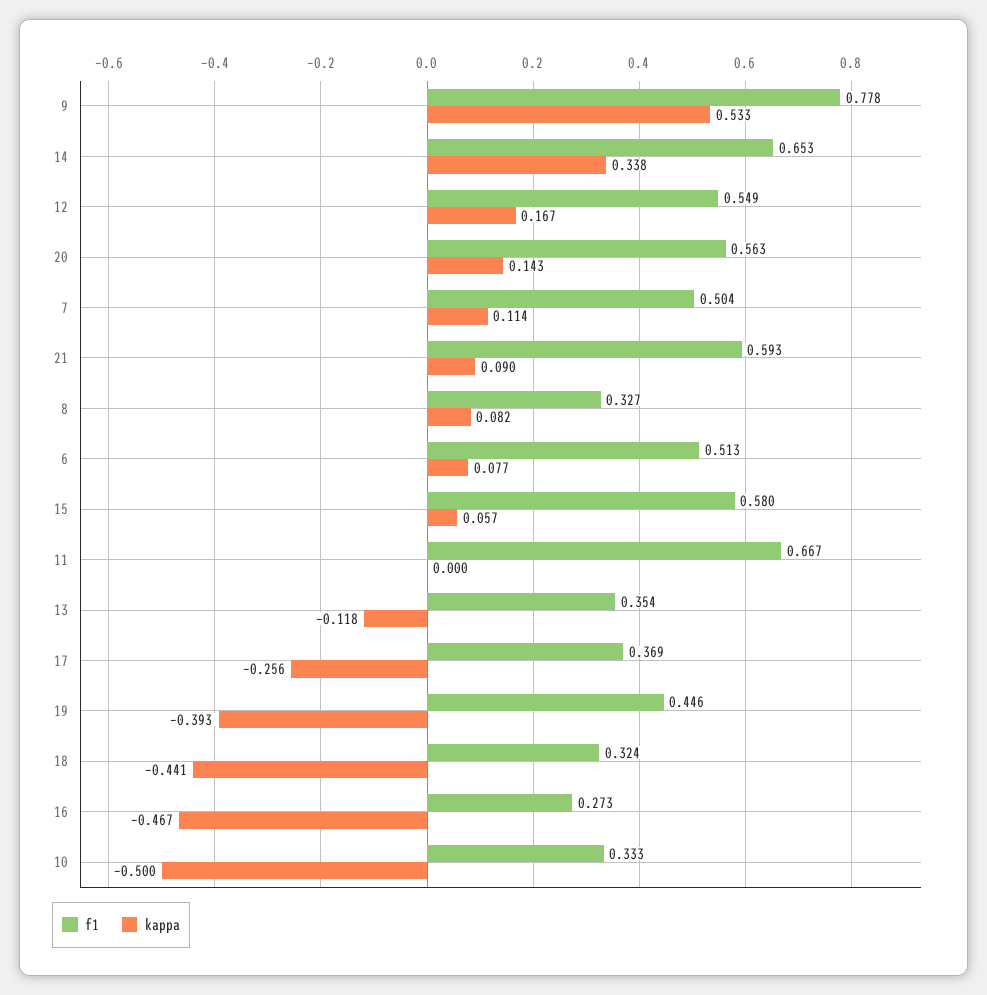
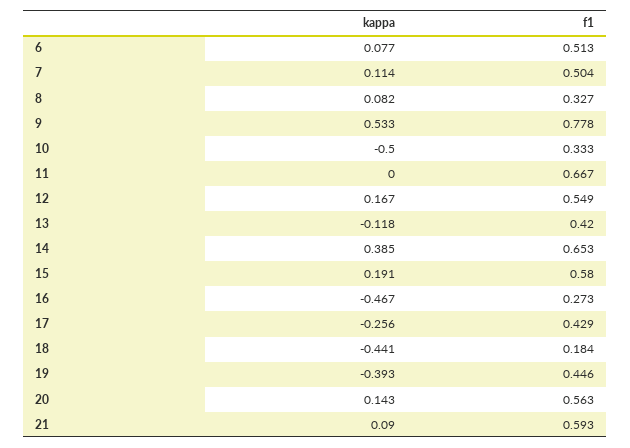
kappa, 14: 0.338 -> 0.385
kappa, 15: 0.057 -> 0.191
f1, 13: 0.354 -> 0.42
f1, 17: 0.369 -> 0.429
f1, 18: 0.324 -> 0.184

